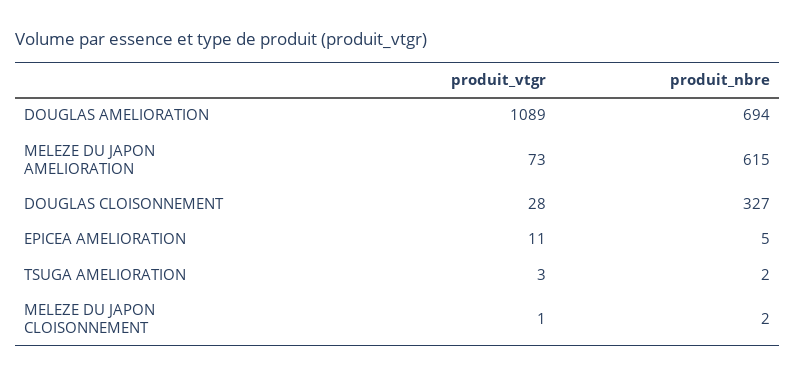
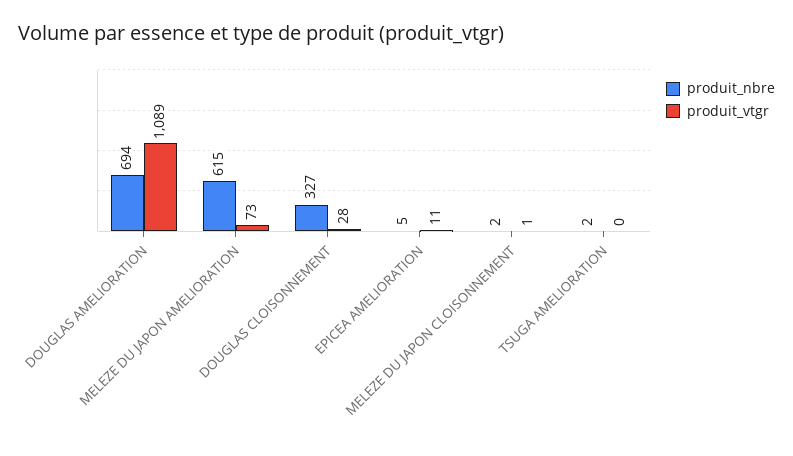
produit_vtgr, TSUGA AMELIORATION: 3 -> 0

